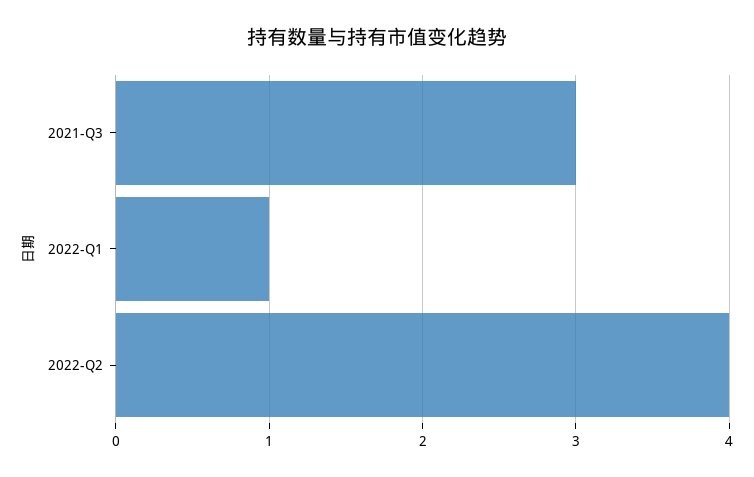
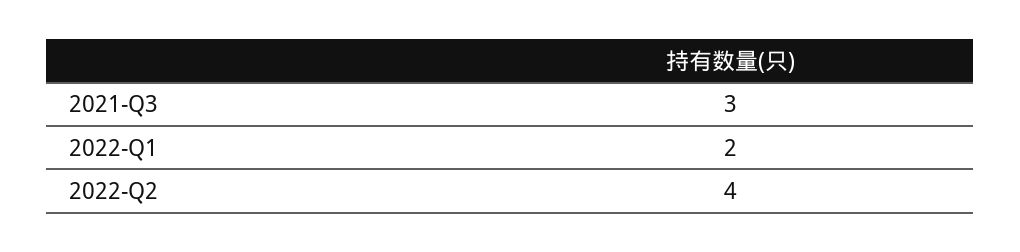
2022-Q1: 1 -> 2

